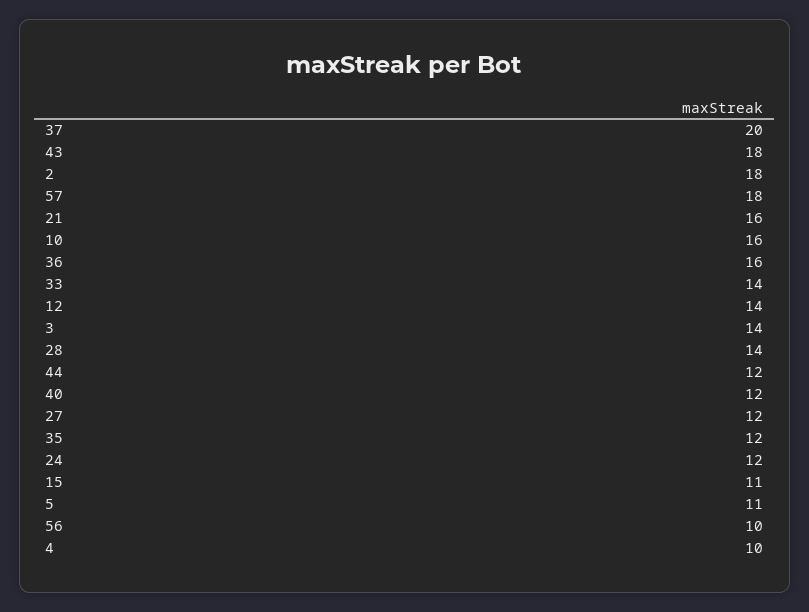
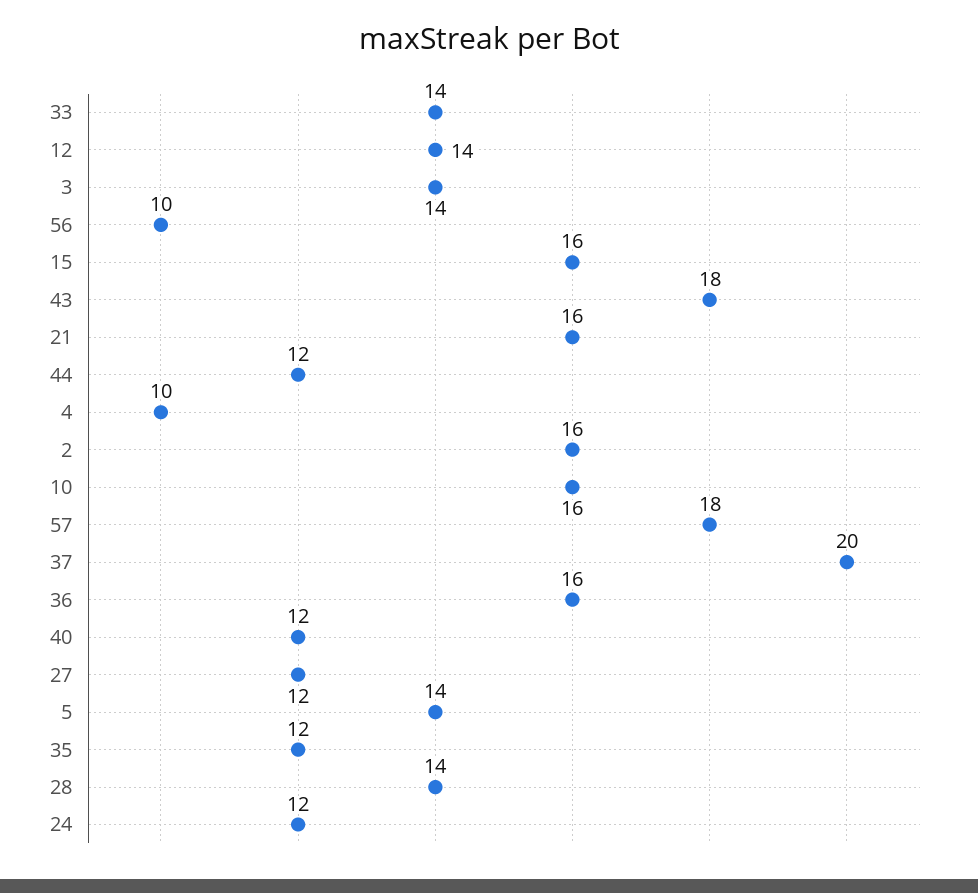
2: 18 -> 16
15: 11 -> 16
5: 11 -> 14

